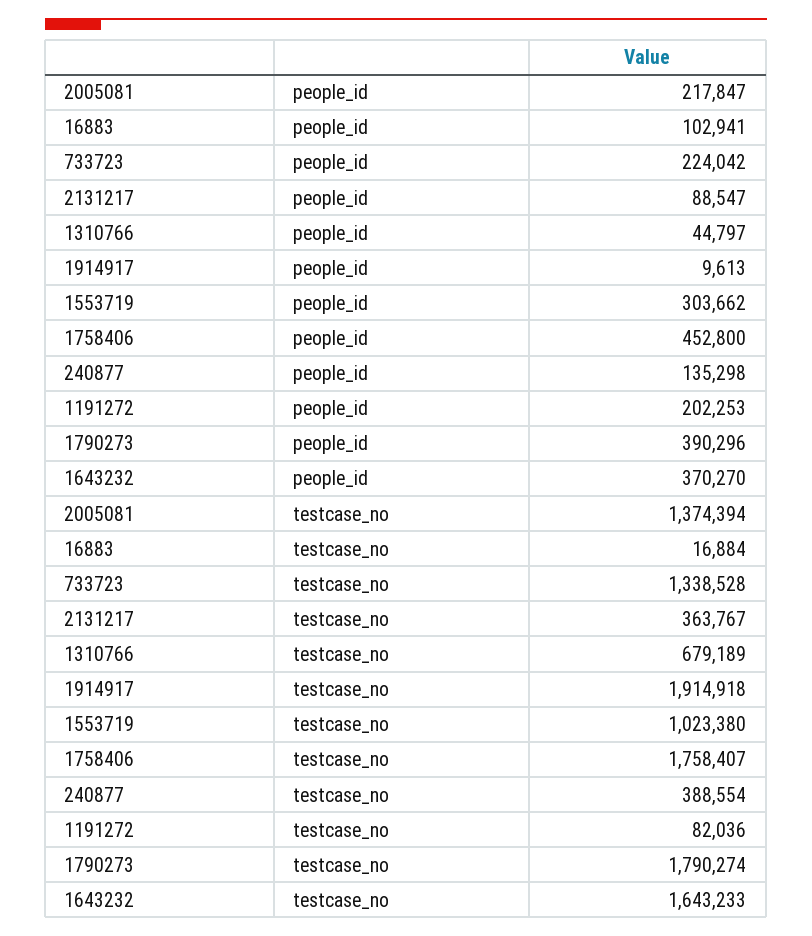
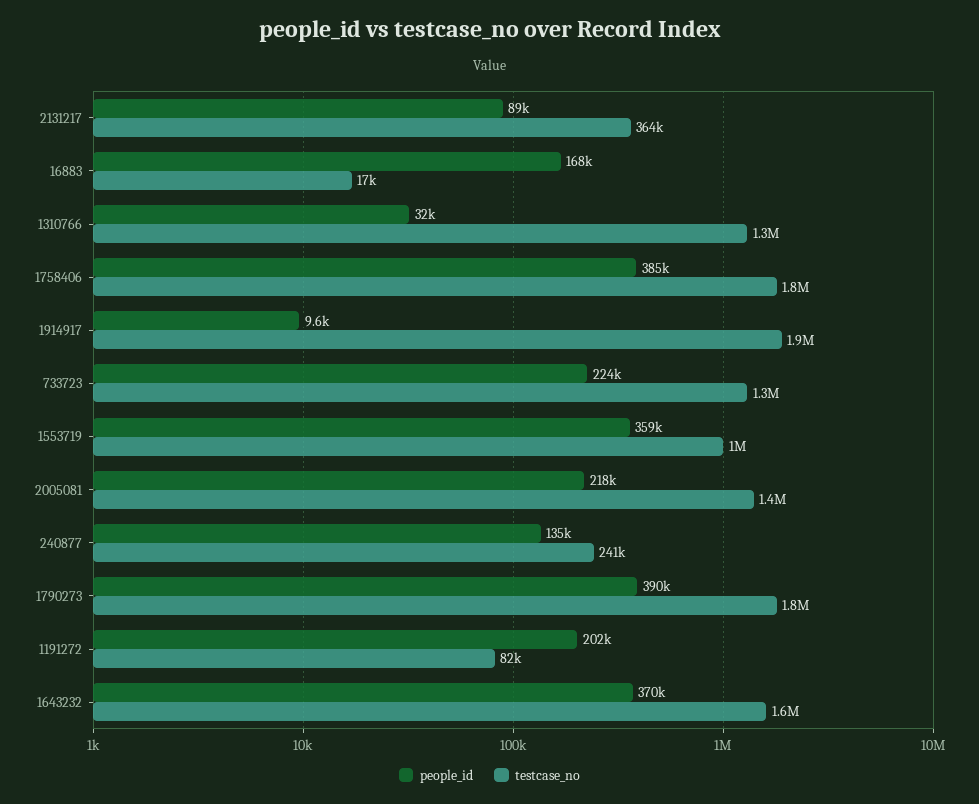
people_id, 16883: 102941 -> 168000
people_id, 1310766: 44797 -> 32000
people_id, 1553719: 303662 -> 359000
people_id, 1758406: 452800 -> 385000
testcase_no, 1310766: 679189 -> 1300000
testcase_no, 240877: 388554 -> 241000

